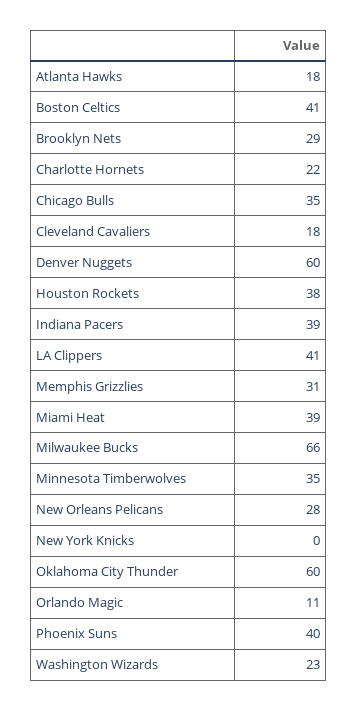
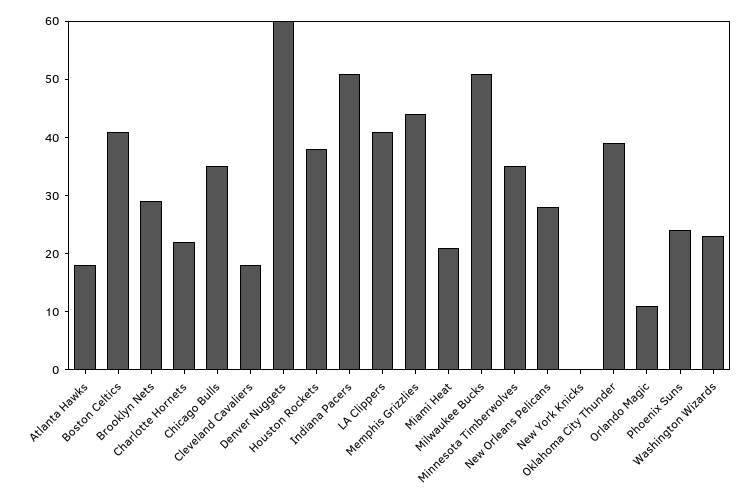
Indiana Pacers: 39 -> 50
Memphis Grizzlies: 31 -> 45
Miami Heat: 39 -> 20
Milwaukee Bucks: 66 -> 50
Oklahoma City Thunder: 60 -> 40
Phoenix Suns: 40 -> 25

